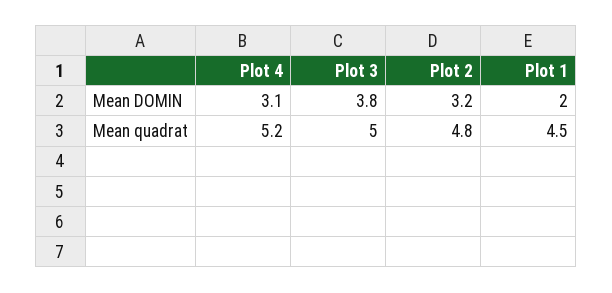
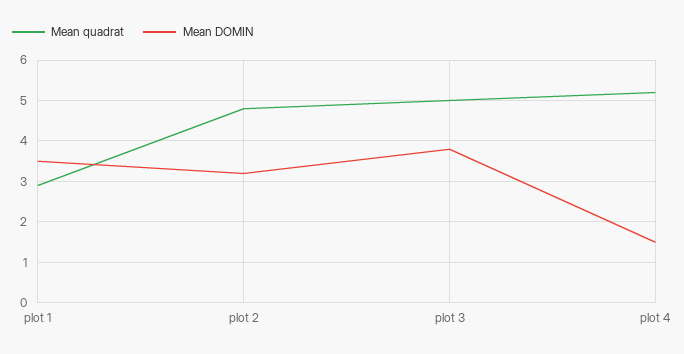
Mean DOMIN, Plot 4: 3.1 -> 1.5
Mean DOMIN, Plot 1: 2 -> 3.5
Mean quadrat, Plot 1: 4.5 -> 3

